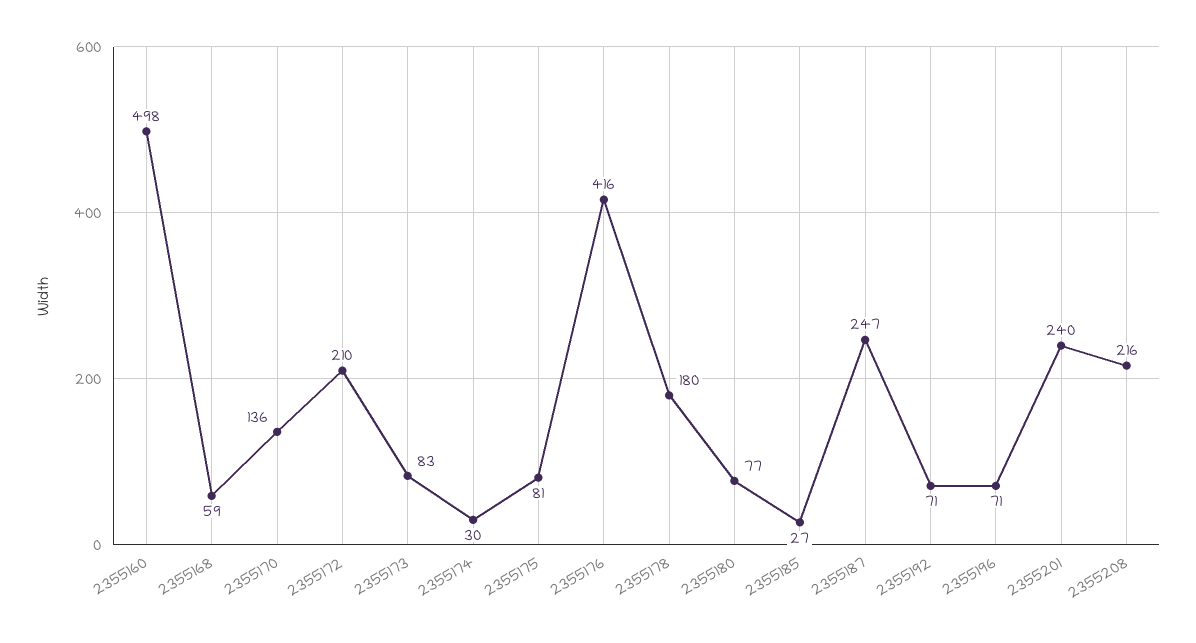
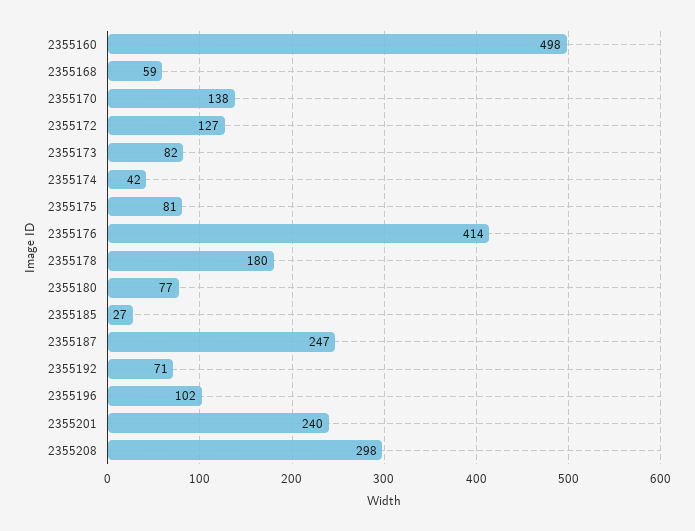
2355170: 136 -> 138
2355172: 210 -> 127
2355173: 83 -> 82
2355174: 30 -> 42
2355176: 416 -> 414
2355196: 71 -> 102
2355208: 216 -> 298

